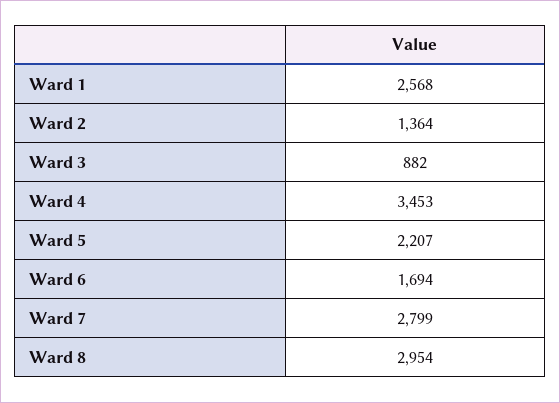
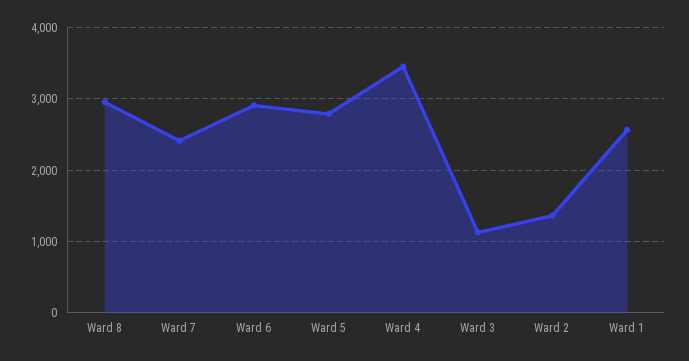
Ward 3: 882 -> 1100
Ward 5: 2207 -> 2800
Ward 6: 1694 -> 2900
Ward 7: 2799 -> 2400

